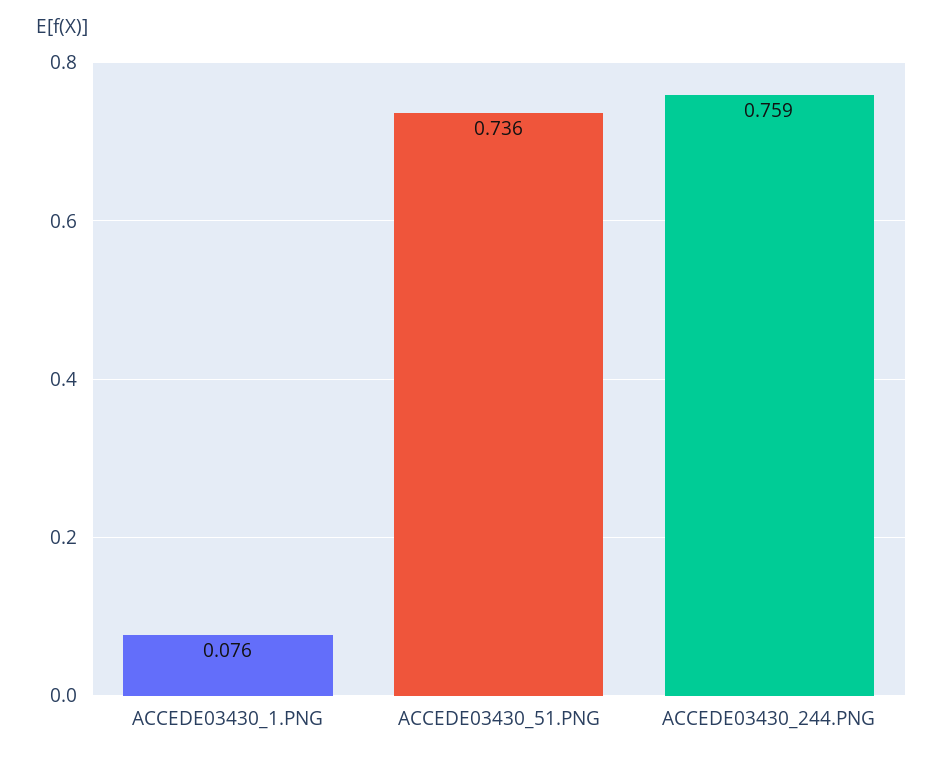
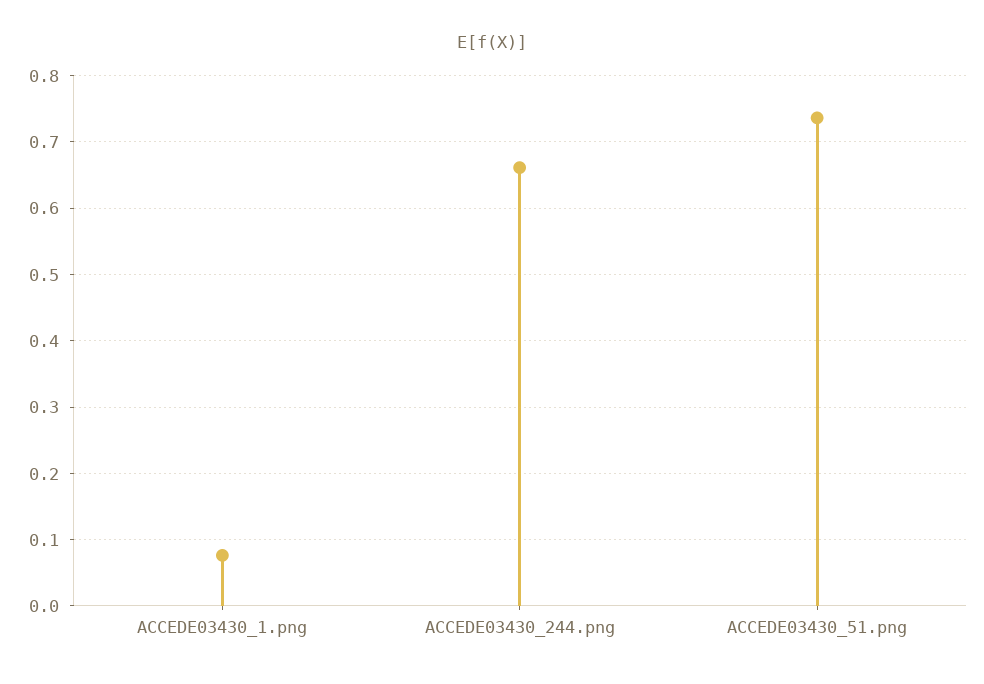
ACCEDE03430_244.PNG: 0.759 -> 0.66

